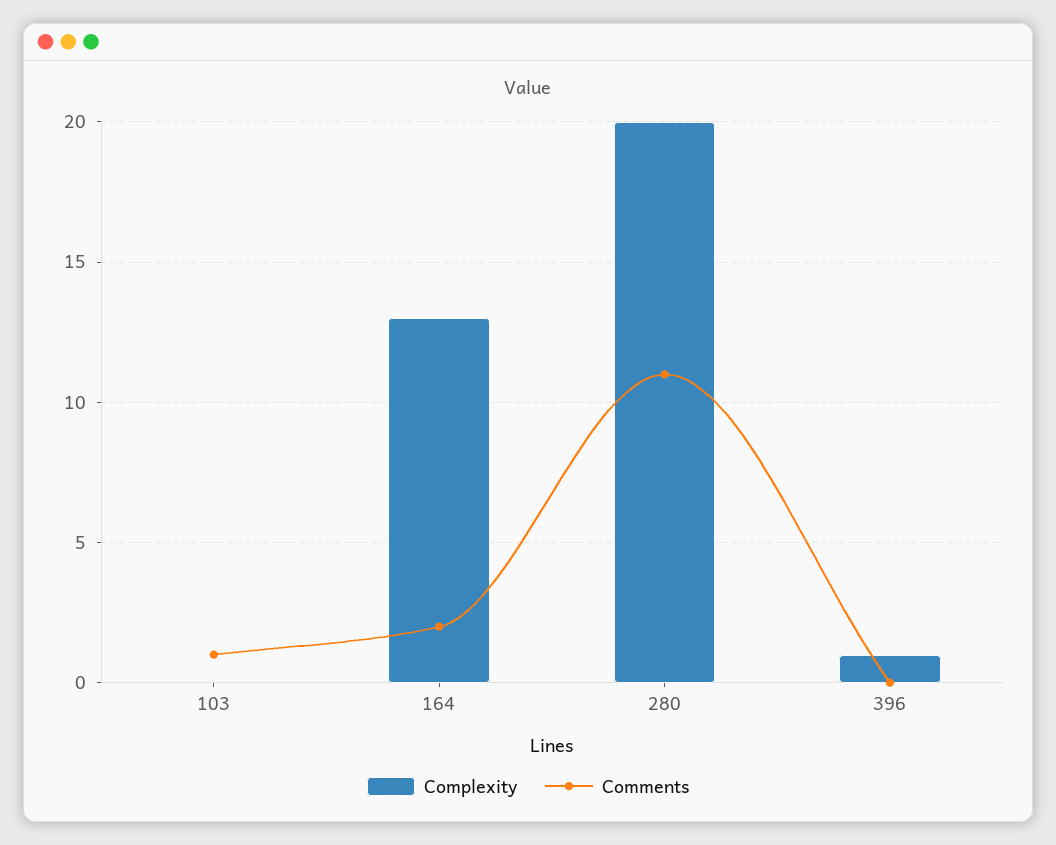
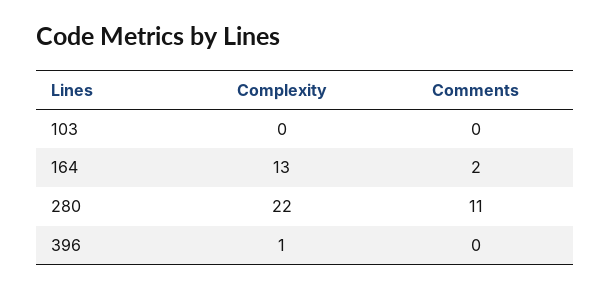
Comments, 103: 1 -> 0
Complexity, 280: 20 -> 22

